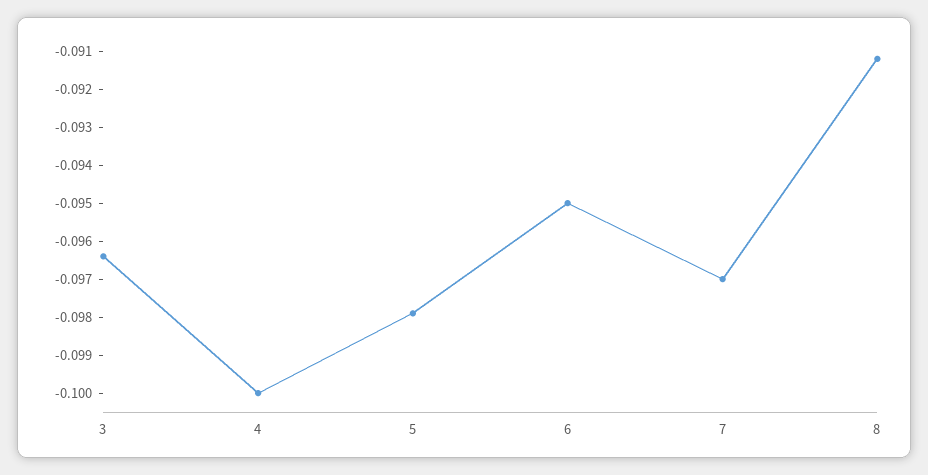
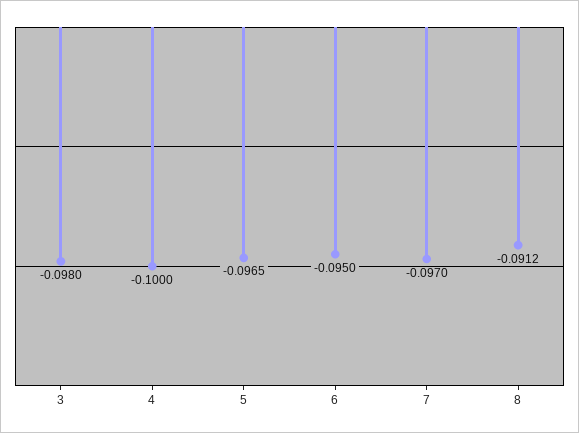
3: -0.0965 -> -0.098
5: -0.098 -> -0.0965

